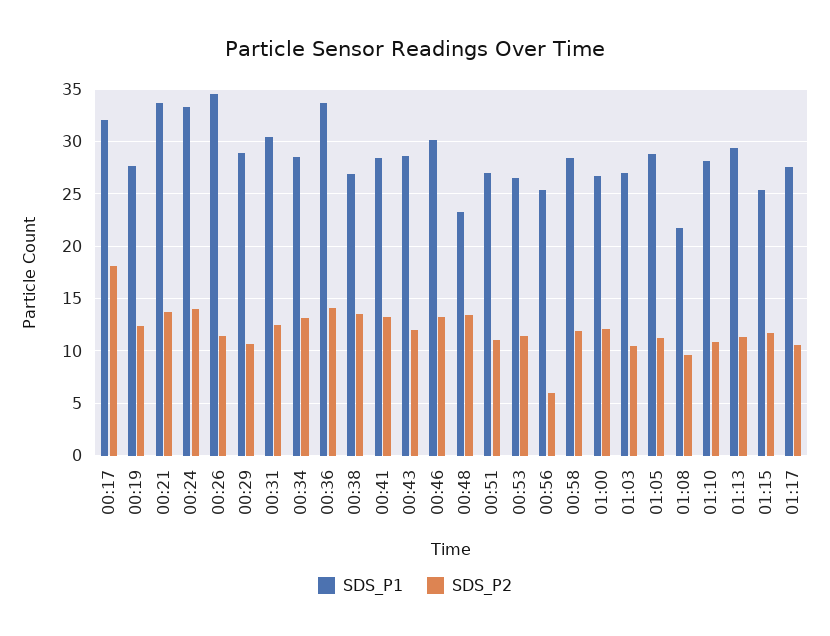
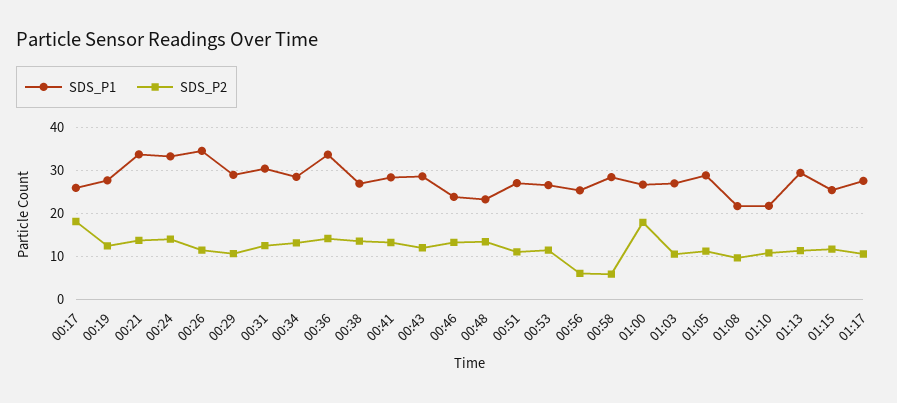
SDS_P1, 00:17: 32 -> 26
SDS_P1, 00:46: 30 -> 24
SDS_P2, 00:58: 12 -> 6
SDS_P2, 01:00: 12 -> 18
SDS_P1, 01:10: 28 -> 22

